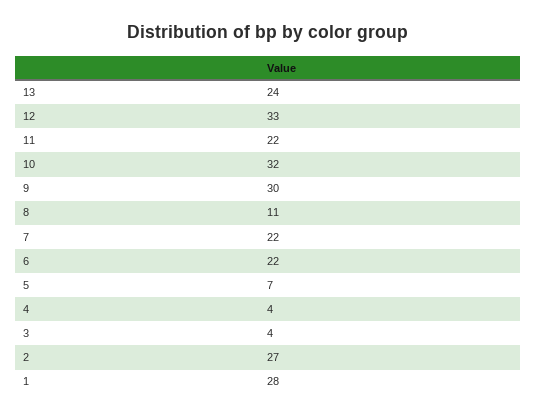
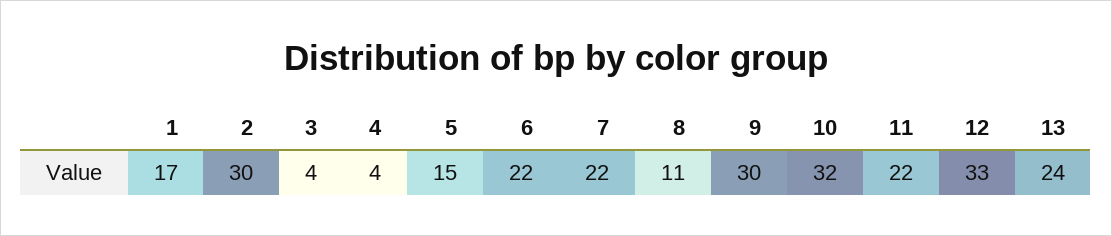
5: 7 -> 15
2: 27 -> 30
1: 28 -> 17

